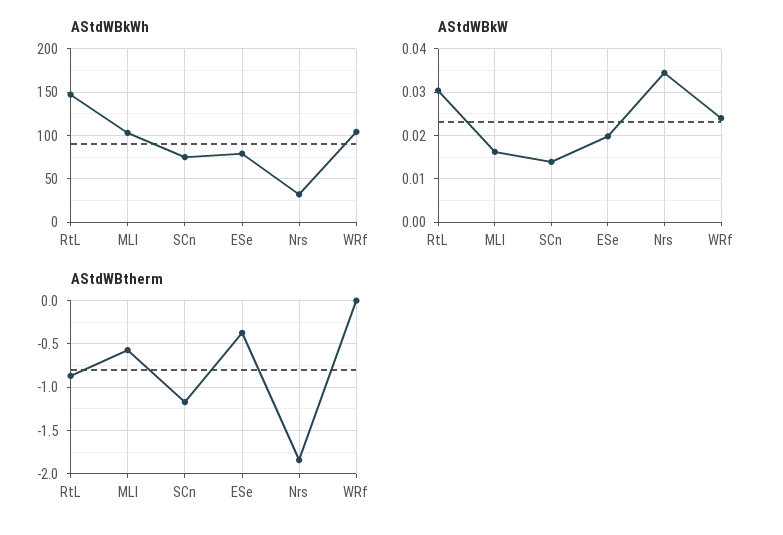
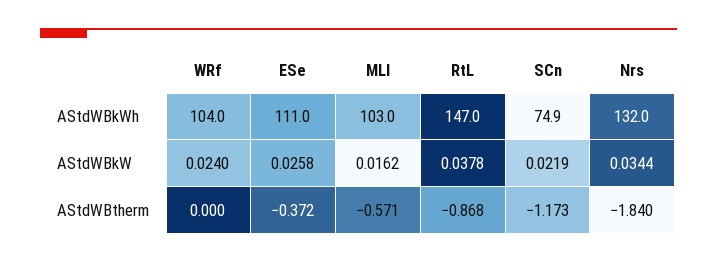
AStdWBkWh, ESe: 80 -> 111
AStdWBkWh, Nrs: 30 -> 132
AStdWBkW, RtL: 0.03 -> 0.0378
AStdWBkW, SCn: 0.014 -> 0.0219
AStdWBkW, ESe: 0.02 -> 0.0258

